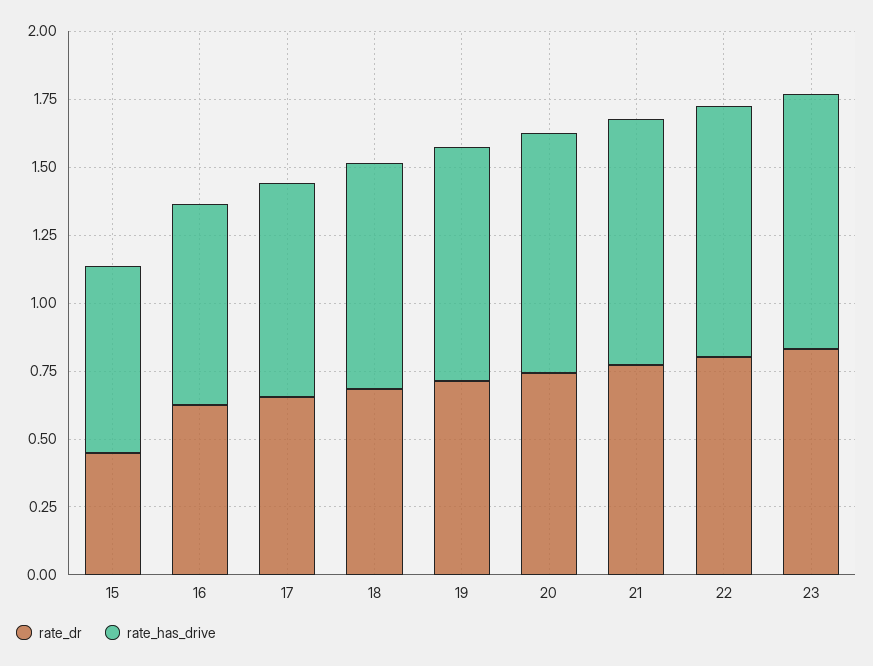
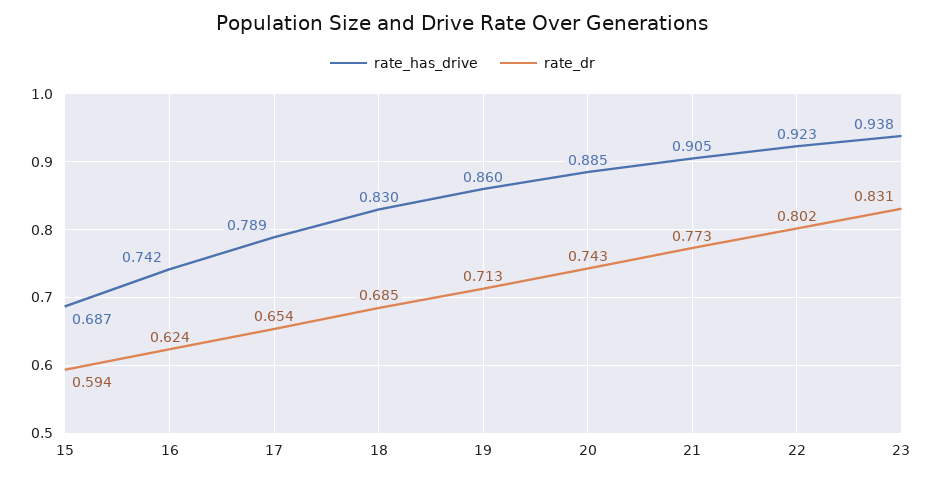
rate_dr, 15: 0.45 -> 0.594

